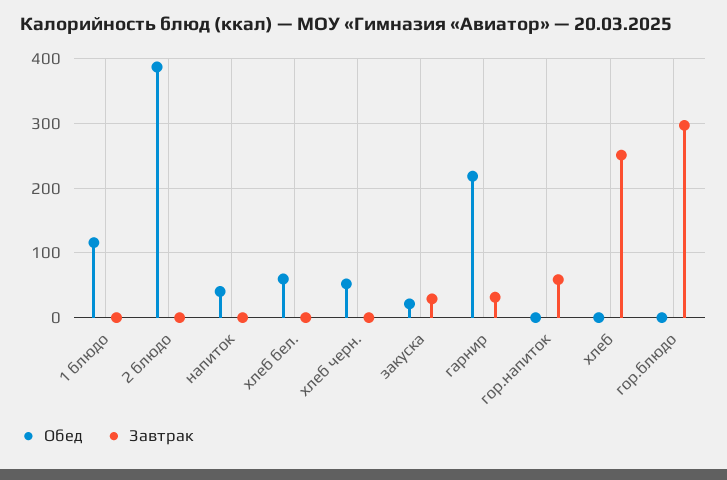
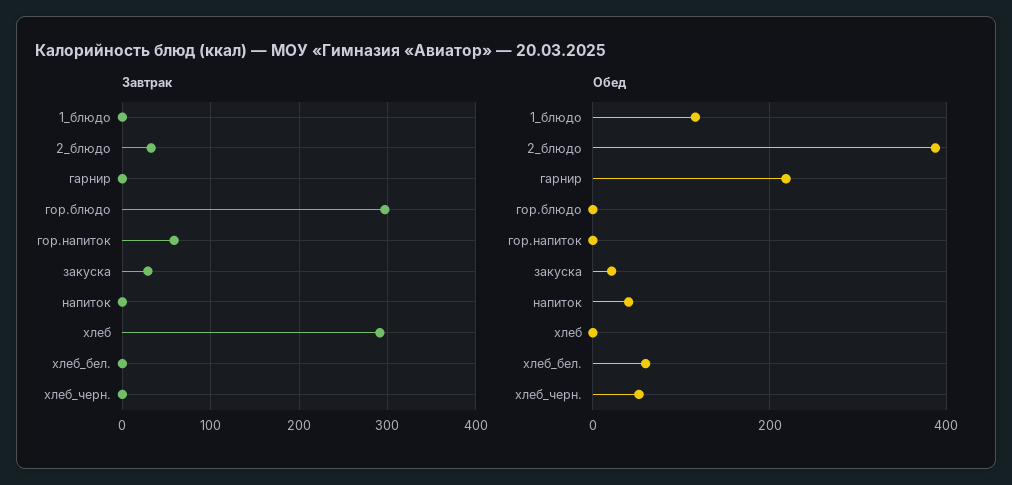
Завтрак, 2 блюдо: 0 -> 30
Завтрак, гарнир: 30 -> 0
Завтрак, хлеб: 250 -> 290

